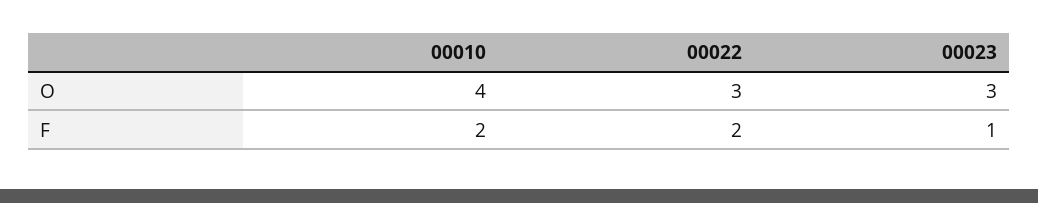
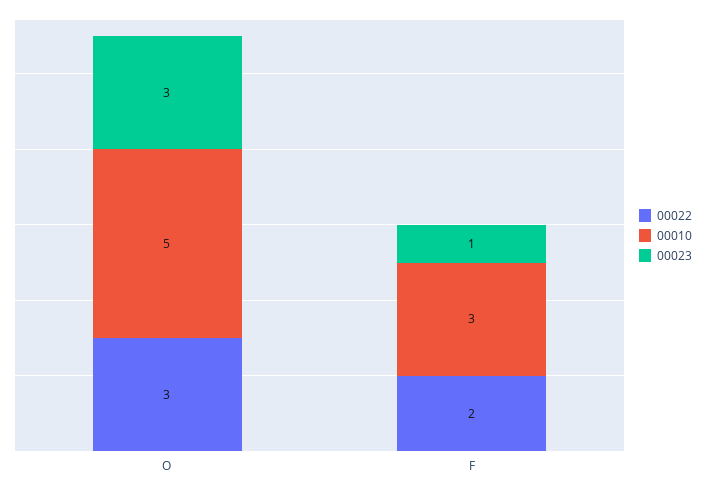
00010, O: 4 -> 5
00010, F: 2 -> 3

